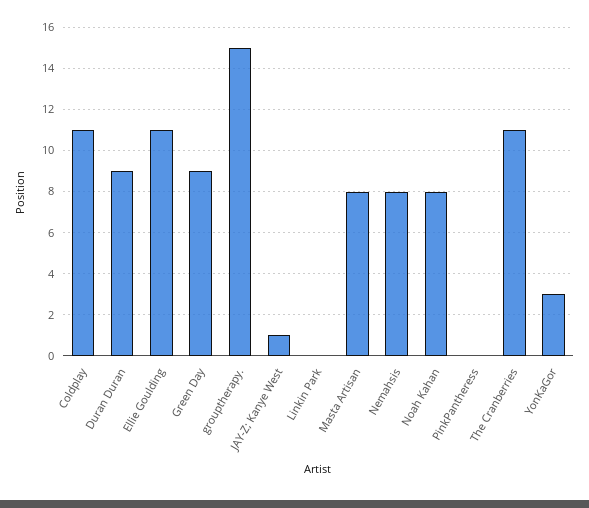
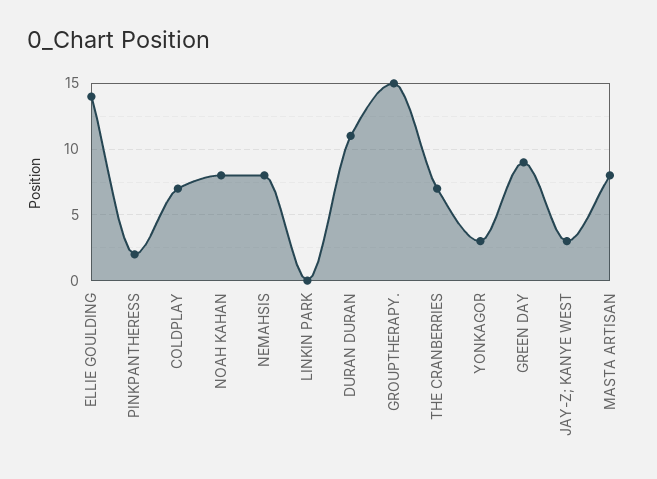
Coldplay: 11 -> 7
Duran Duran: 9 -> 11
Ellie Goulding: 11 -> 14
JAY-Z; Kanye West: 1 -> 3
PinkPantheress: 0 -> 2
The Cranberries: 11 -> 7

